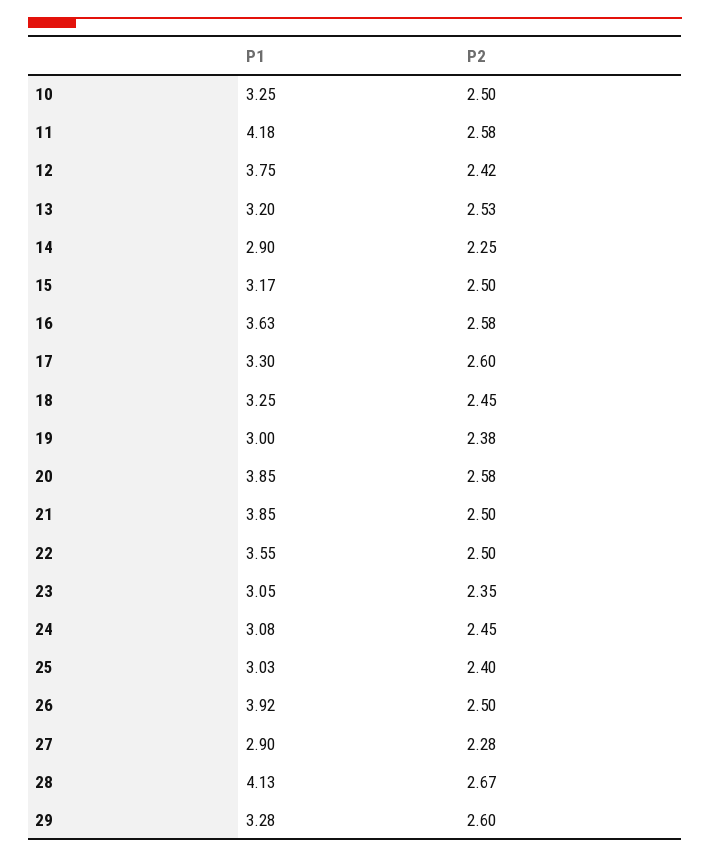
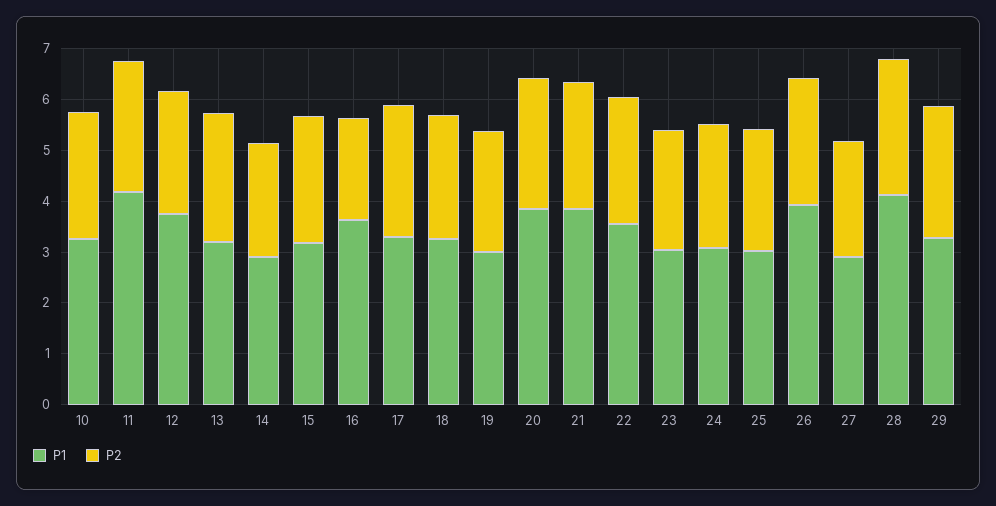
P2, 16: 2.58 -> 2

